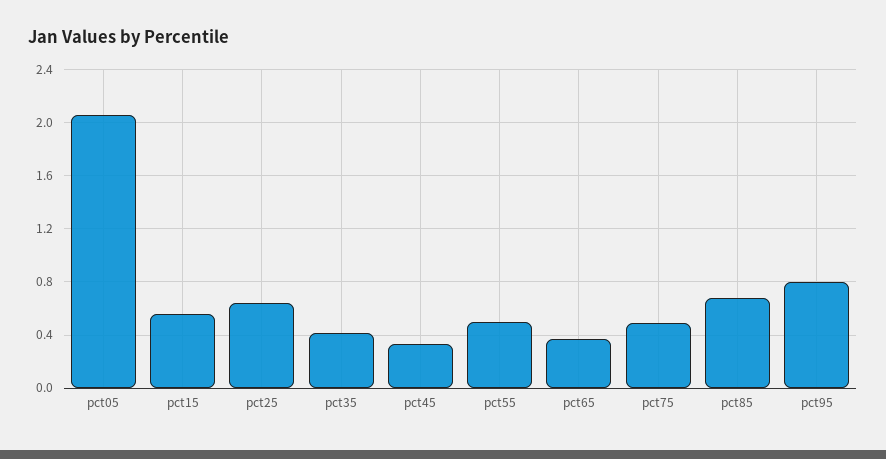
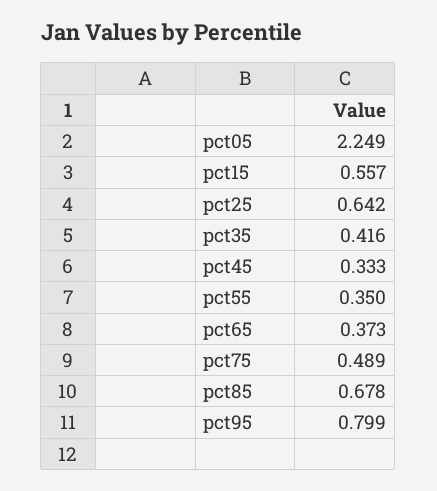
pct05: 2.05 -> 2.249
pct55: 0.5 -> 0.35

